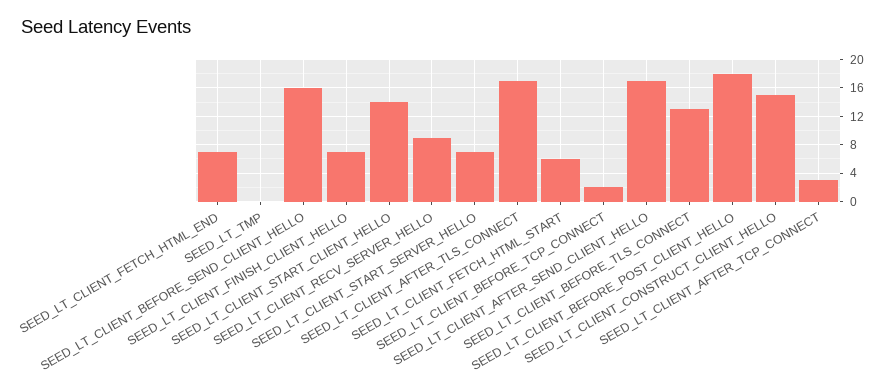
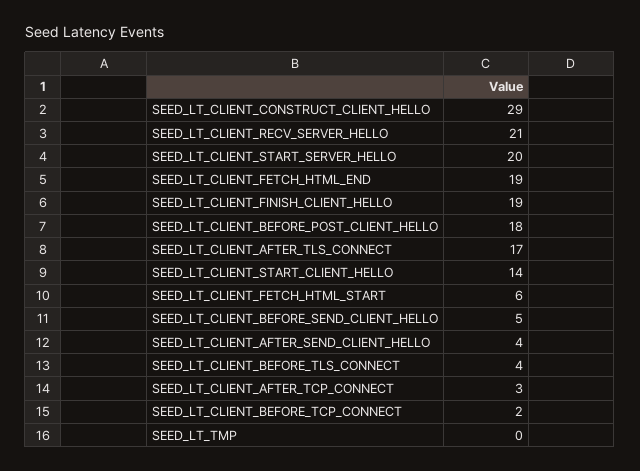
SEED_LT_CLIENT_FETCH_HTML_END: 7 -> 19
SEED_LT_CLIENT_BEFORE_SEND_CLIENT_HELLO: 16 -> 5
SEED_LT_CLIENT_FINISH_CLIENT_HELLO: 7 -> 19
SEED_LT_CLIENT_RECV_SERVER_HELLO: 9 -> 21
SEED_LT_CLIENT_START_SERVER_HELLO: 7 -> 20
SEED_LT_CLIENT_AFTER_SEND_CLIENT_HELLO: 17 -> 4
SEED_LT_CLIENT_BEFORE_TLS_CONNECT: 13 -> 4
SEED_LT_CLIENT_CONSTRUCT_CLIENT_HELLO: 15 -> 29

